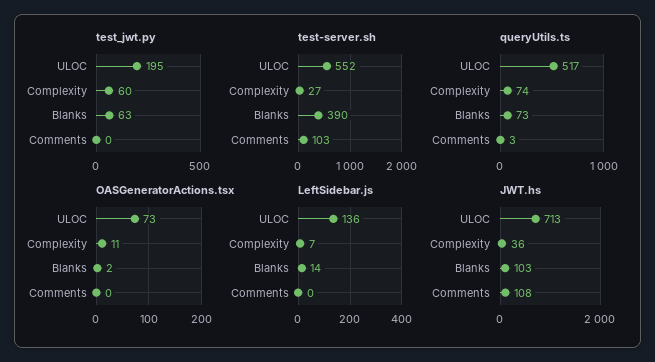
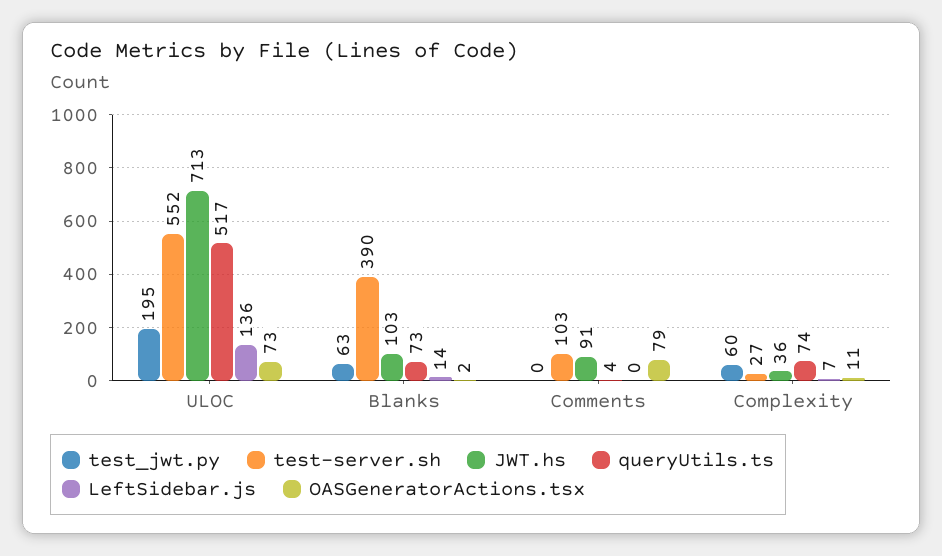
queryUtils.ts, Comments: 3 -> 4
OASGeneratorActions.tsx, Comments: 0 -> 79
JWT.hs, Comments: 108 -> 91

